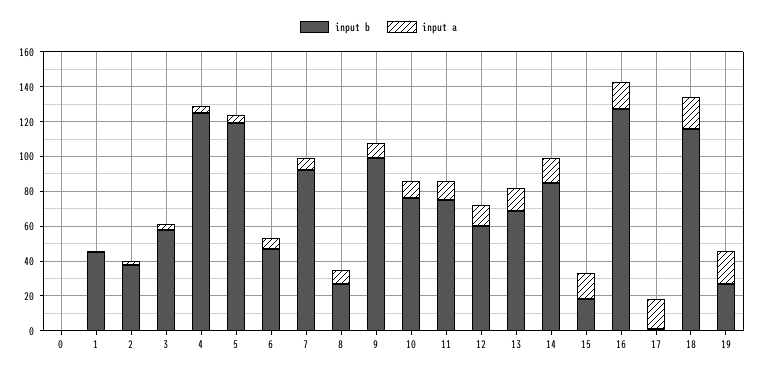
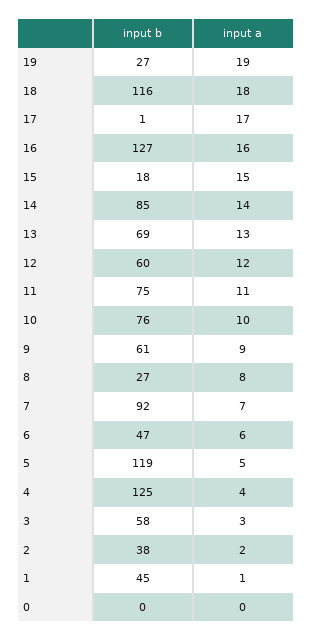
input b, 9: 100 -> 61

